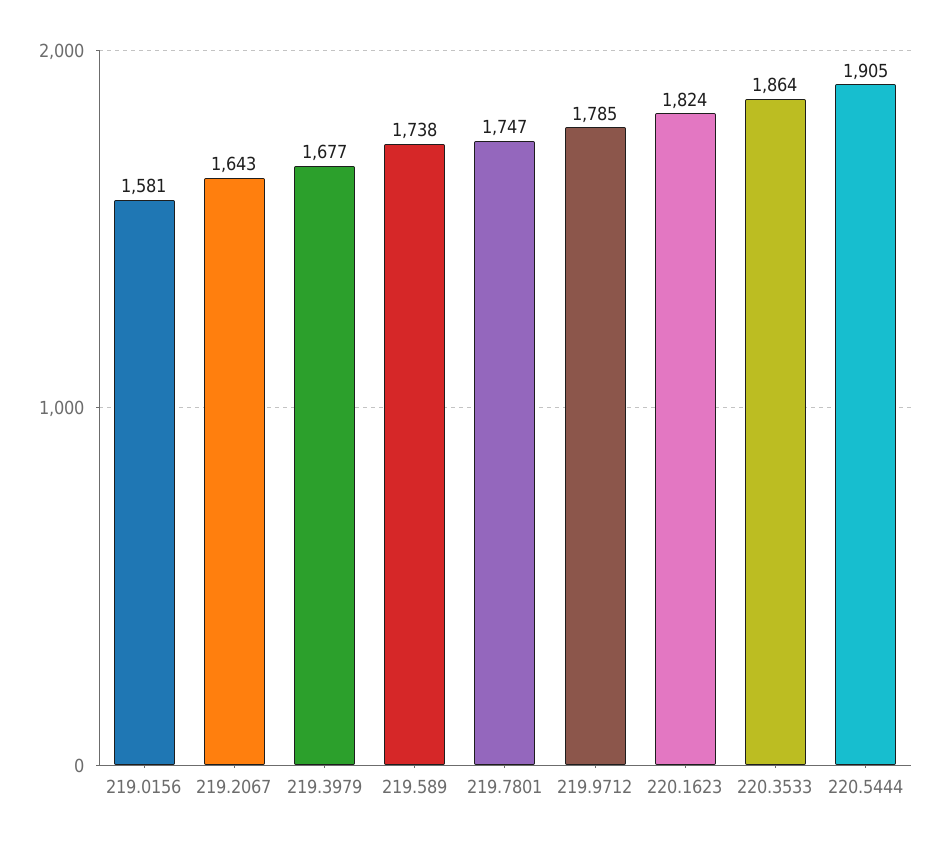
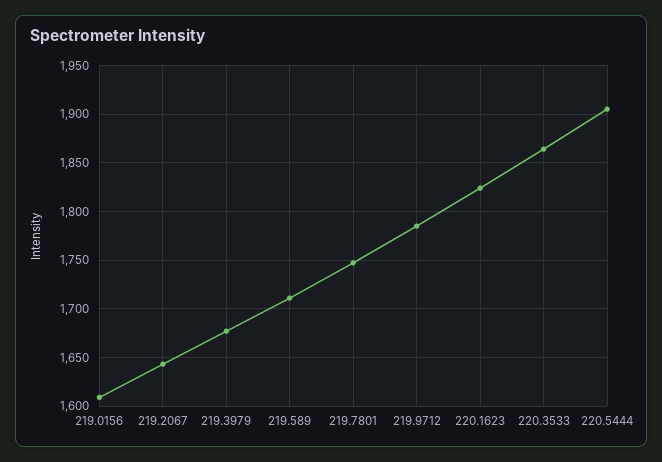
219.0156: 1581 -> 1610
219.589: 1738 -> 1710

